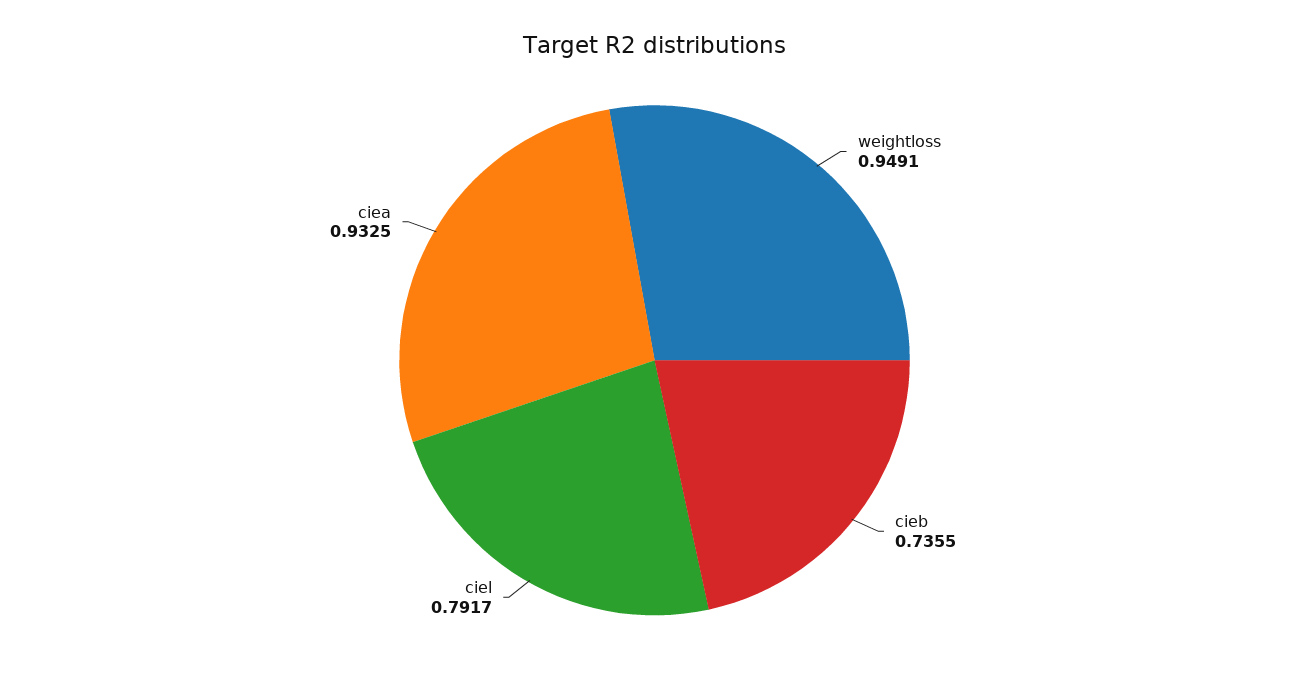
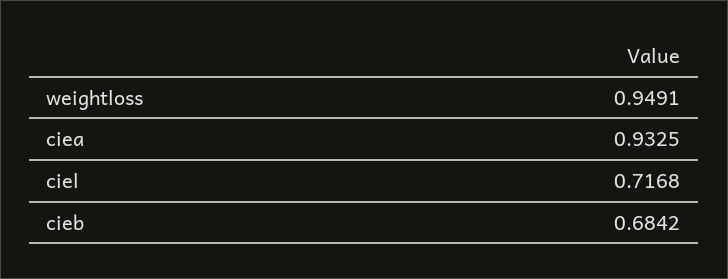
cieb: 0.7355 -> 0.6842
ciel: 0.7917 -> 0.7168

